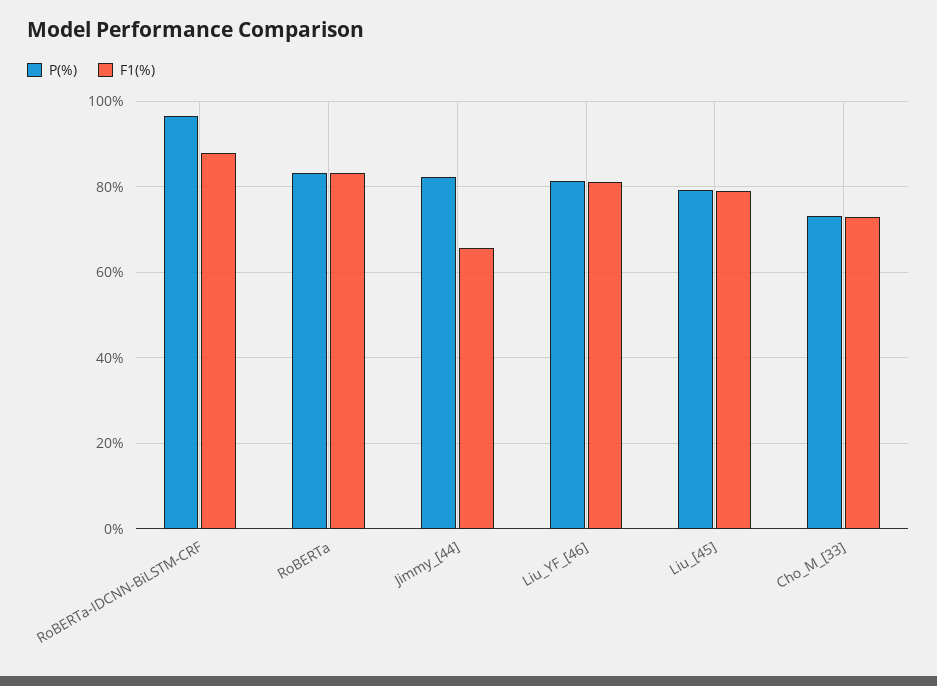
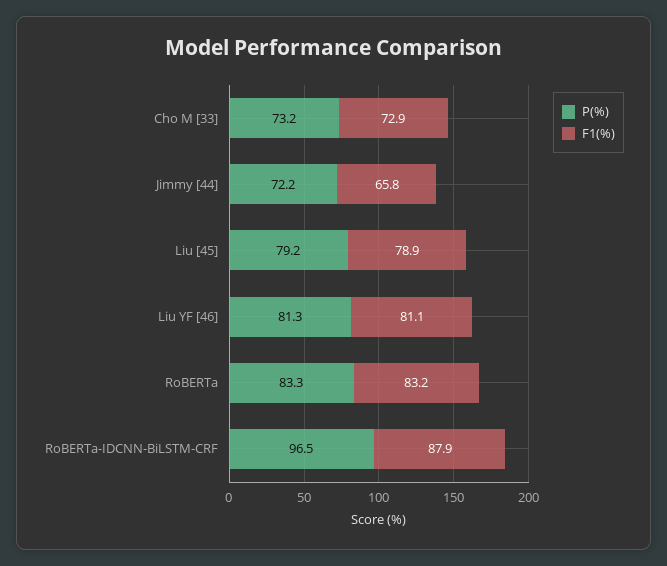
P(%), Jimmy_[44]: 82 -> 72.2

